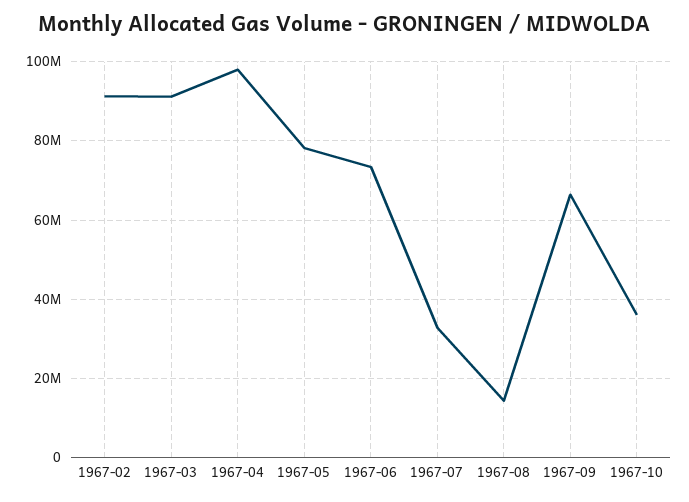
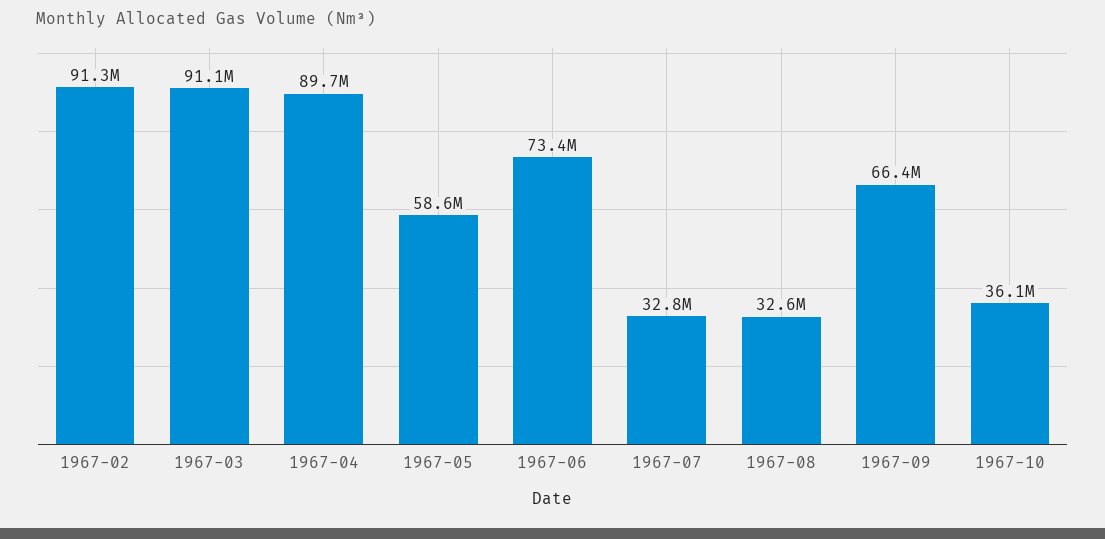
1967-04: 98000000 -> 89700000
1967-05: 78000000 -> 58600000
1967-08: 14000000 -> 32600000

